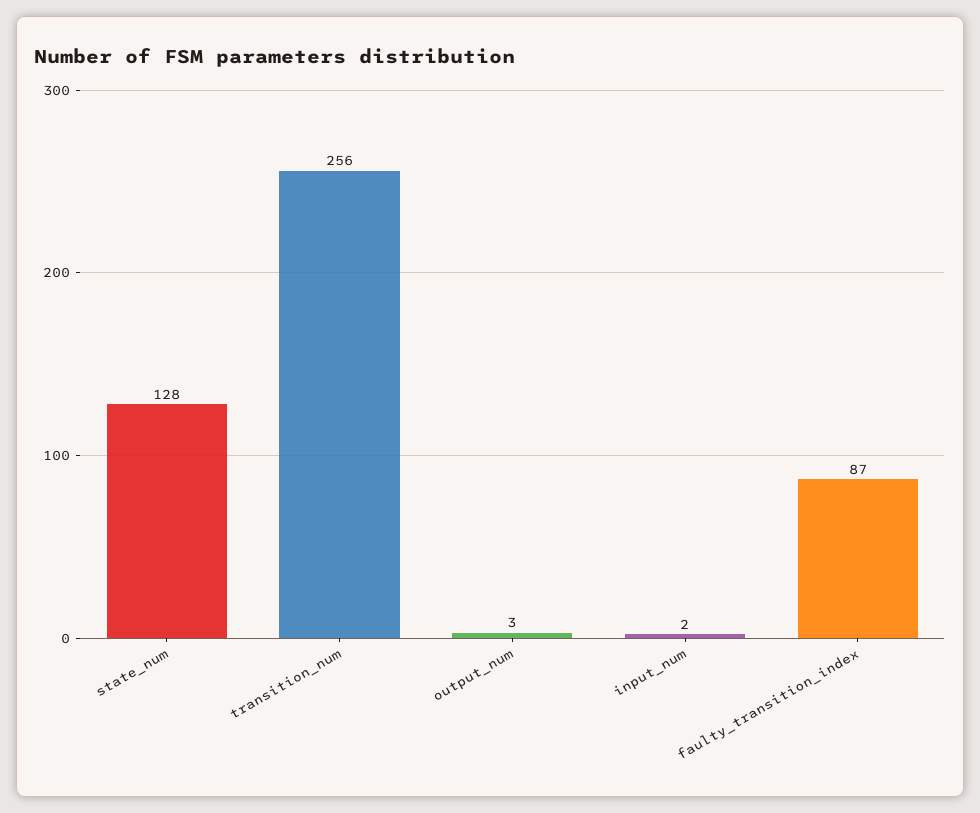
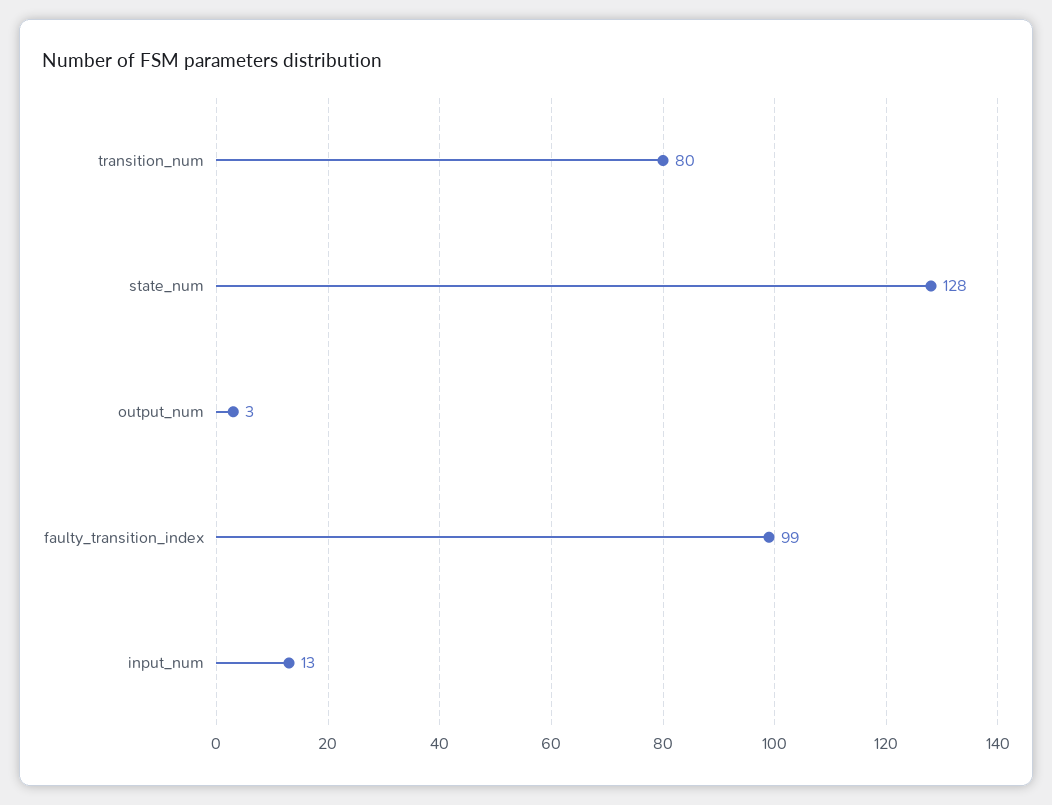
transition_num: 256 -> 80
input_num: 2 -> 13
faulty_transition_index: 87 -> 99

